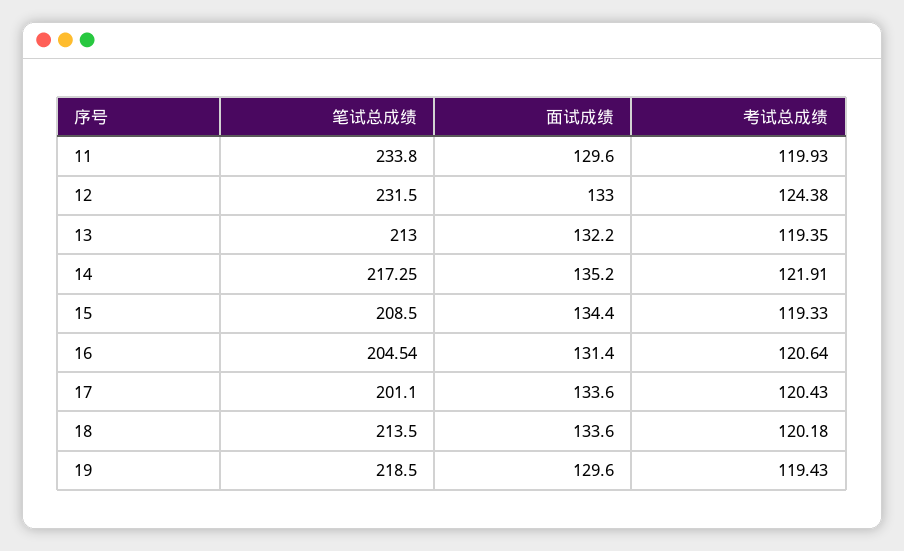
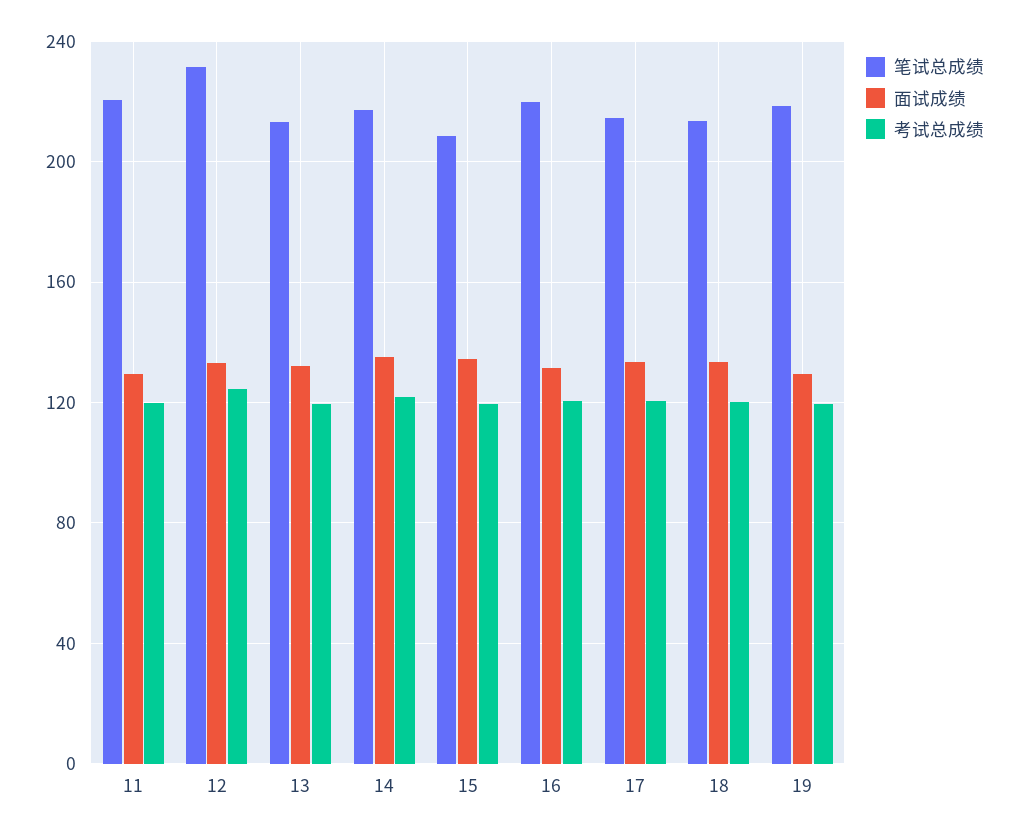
笔试总成绩, 11: 233.8 -> 220
笔试总成绩, 16: 204.54 -> 220
笔试总成绩, 17: 201.1 -> 215

